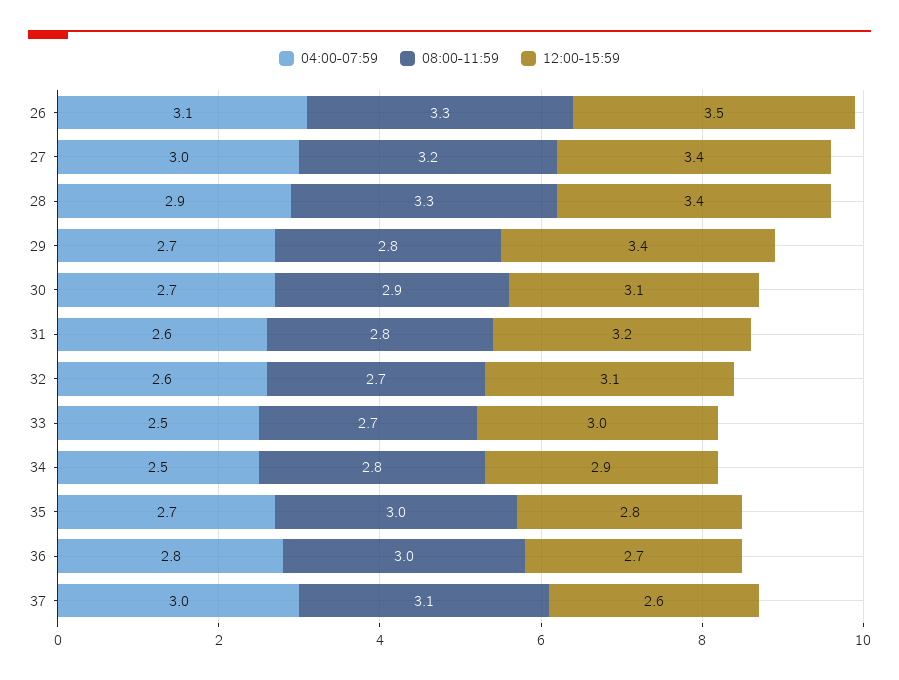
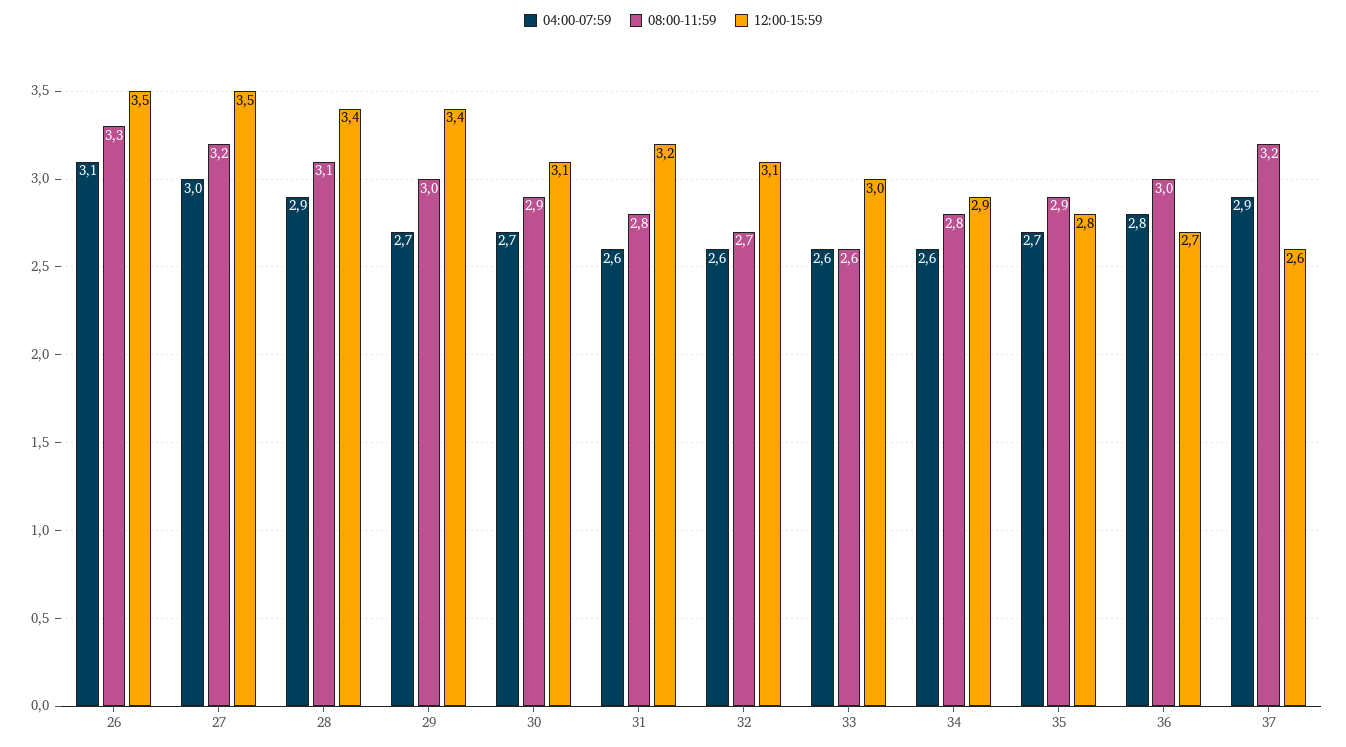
12:00-15:59, 27: 3.4 -> 3.5
08:00-11:59, 28: 3.3 -> 3.1
08:00-11:59, 29: 2.8 -> 3
04:00-07:59, 33: 2.5 -> 2.6
08:00-11:59, 33: 2.7 -> 2.6
04:00-07:59, 34: 2.5 -> 2.6
08:00-11:59, 35: 3 -> 2.9
04:00-07:59, 37: 3 -> 2.9
08:00-11:59, 37: 3.1 -> 3.2

